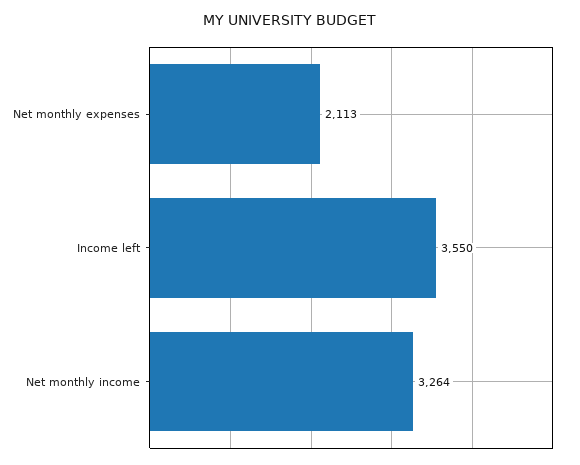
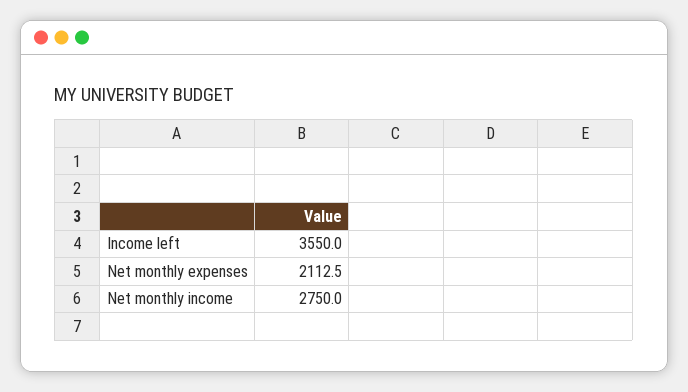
Net monthly income: 3264 -> 2750

